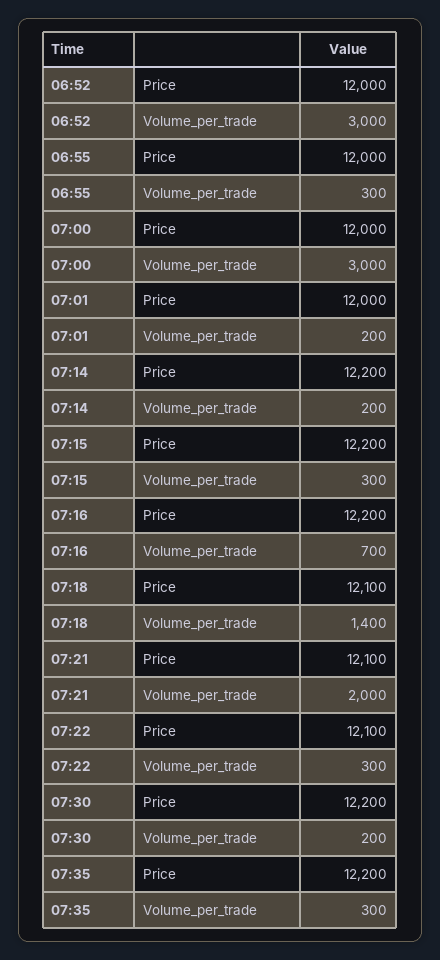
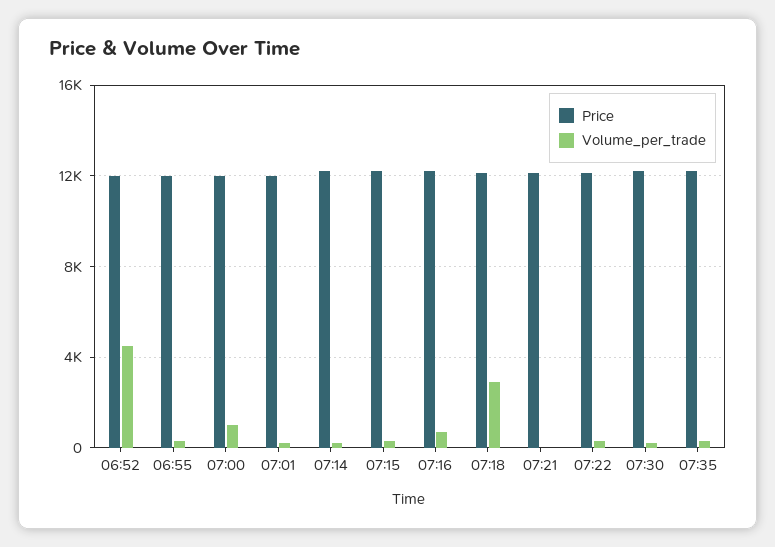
Volume_per_trade, 06:52: 3000 -> 4500
Volume_per_trade, 07:00: 3000 -> 1000
Volume_per_trade, 07:18: 1400 -> 3000
Volume_per_trade, 07:21: 2000 -> 0

